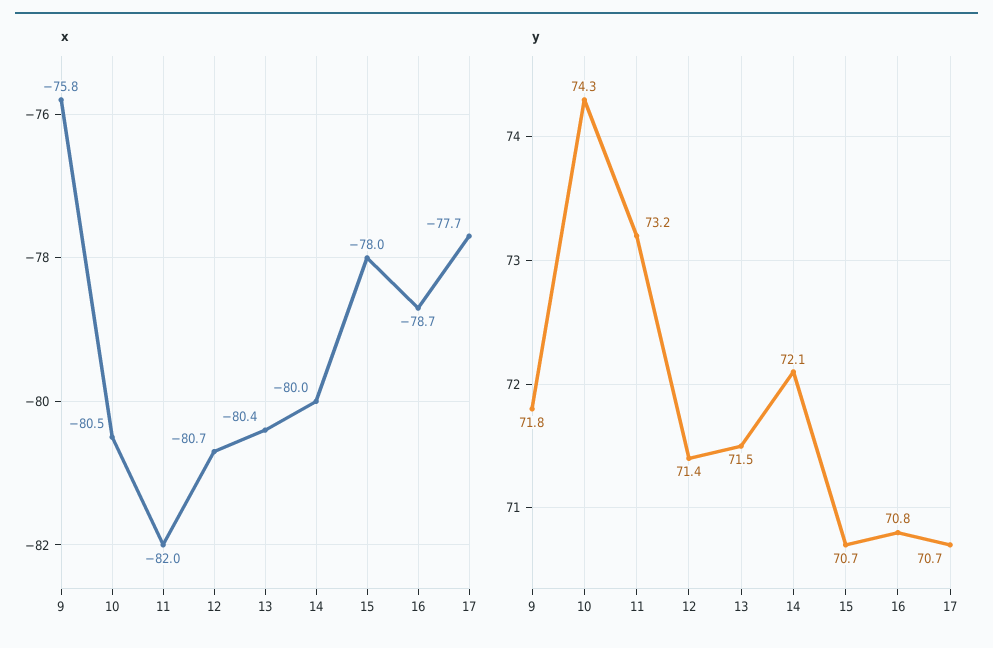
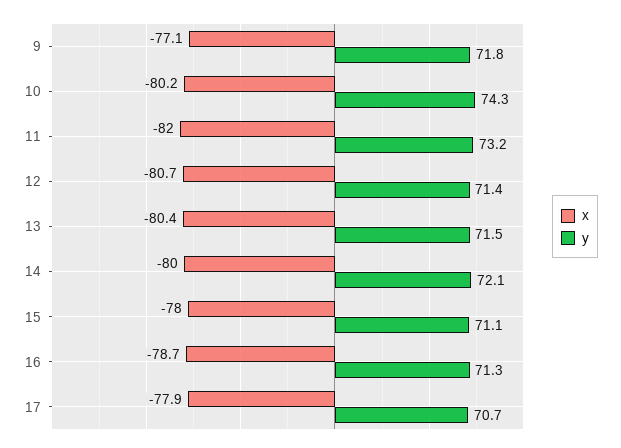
x, 9: -75.8 -> -77.1
x, 10: -80.5 -> -80.2
x, 17: -77.7 -> -77.9
y, 15: 70.7 -> 71.1
y, 16: 70.8 -> 71.3

